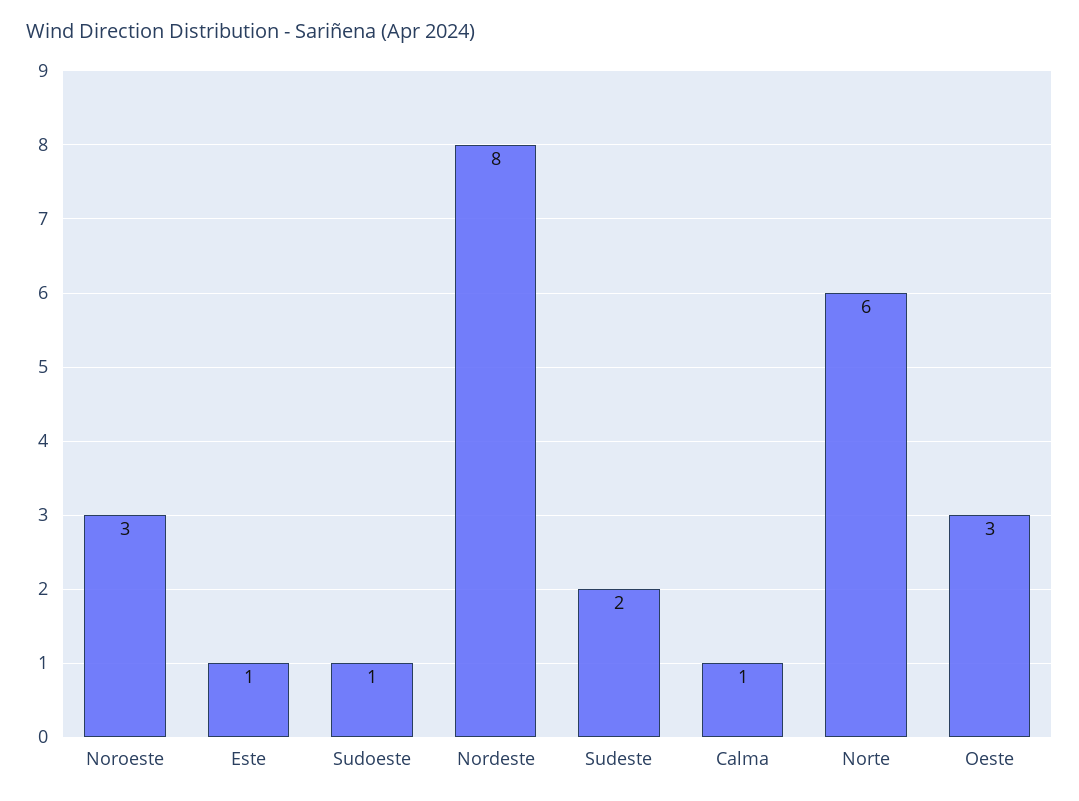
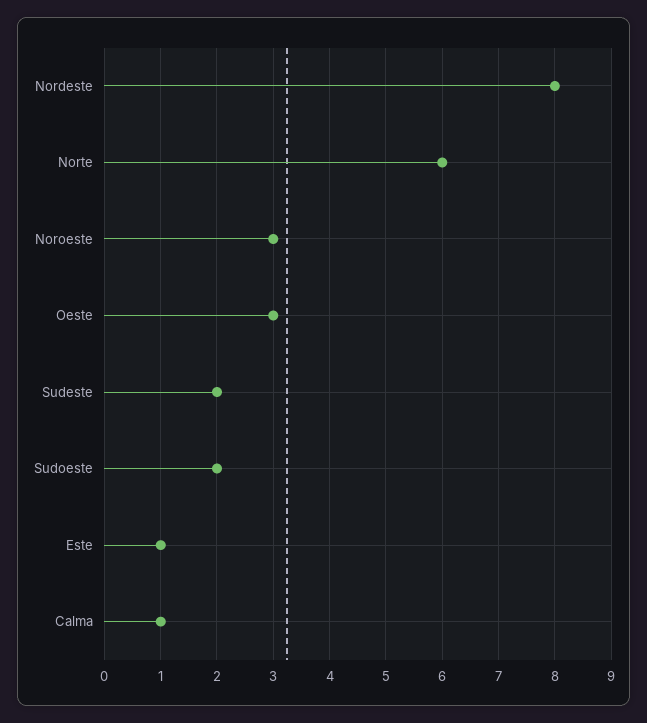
Sudoeste: 1 -> 2

